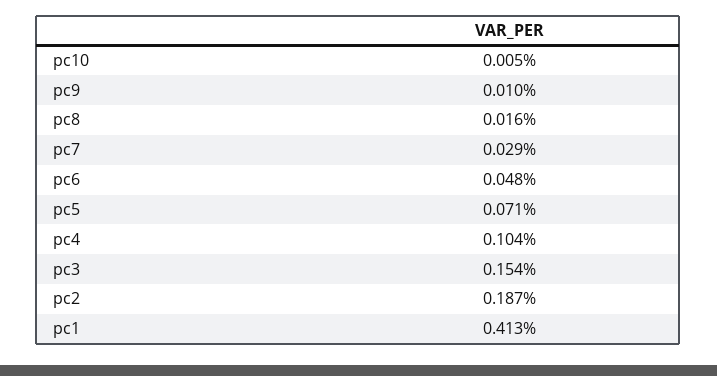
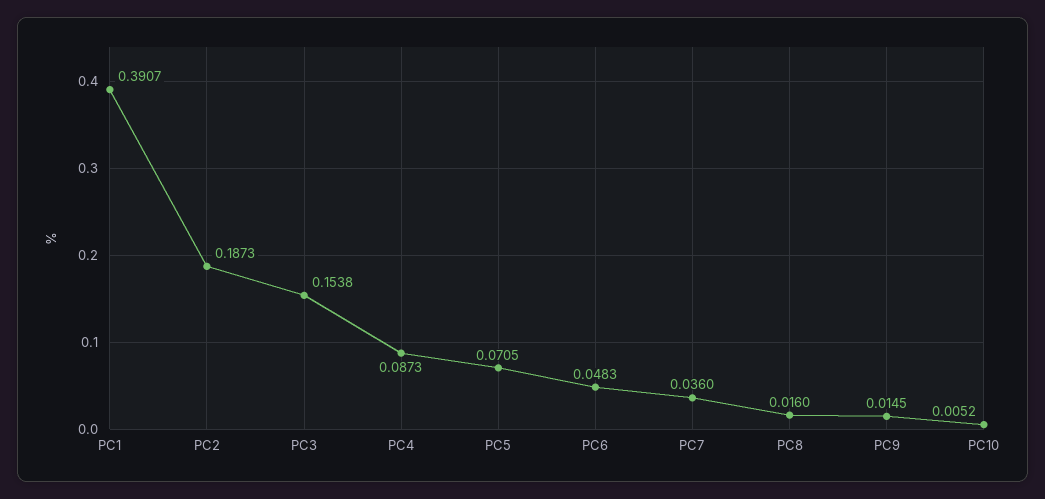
pc9: 0.01 -> 0.0145
pc7: 0.029 -> 0.036
pc4: 0.104 -> 0.0873
pc1: 0.413 -> 0.3907

